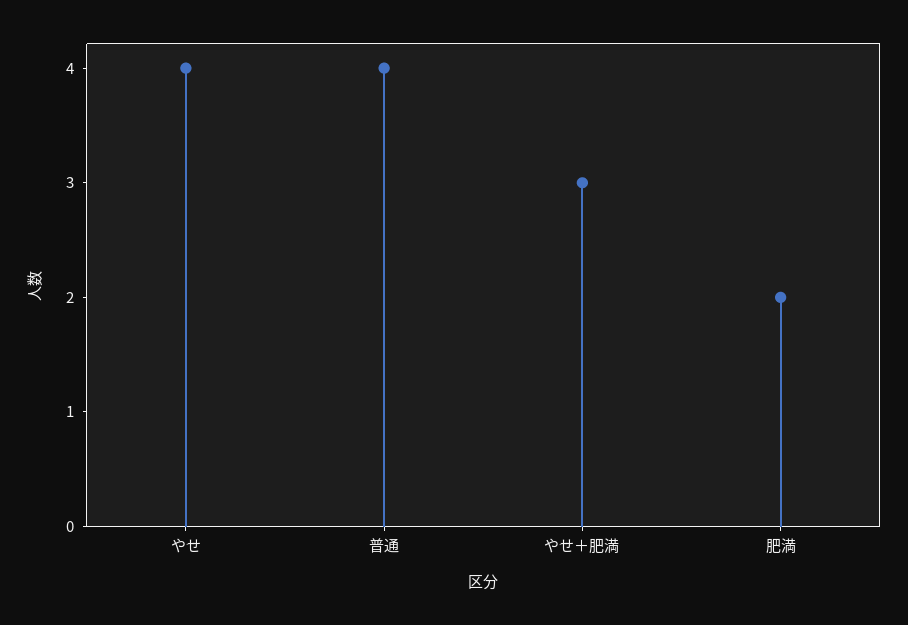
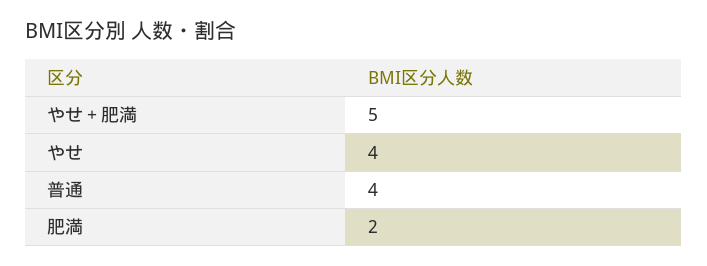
やせ＋肥満: 3 -> 5

